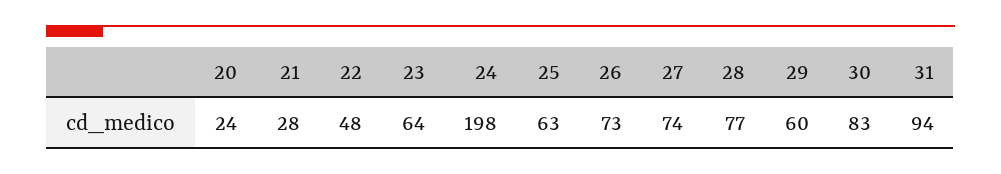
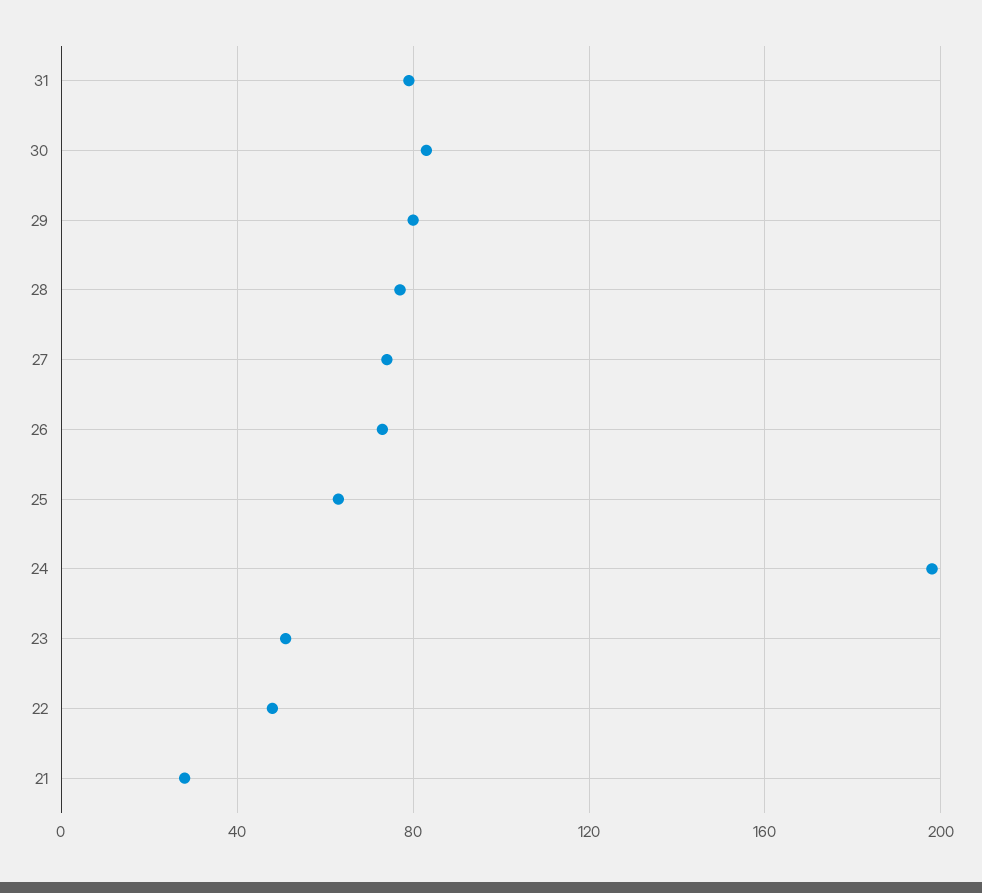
20: 24 -> none
23: 64 -> 50
29: 60 -> 80
31: 94 -> 80

